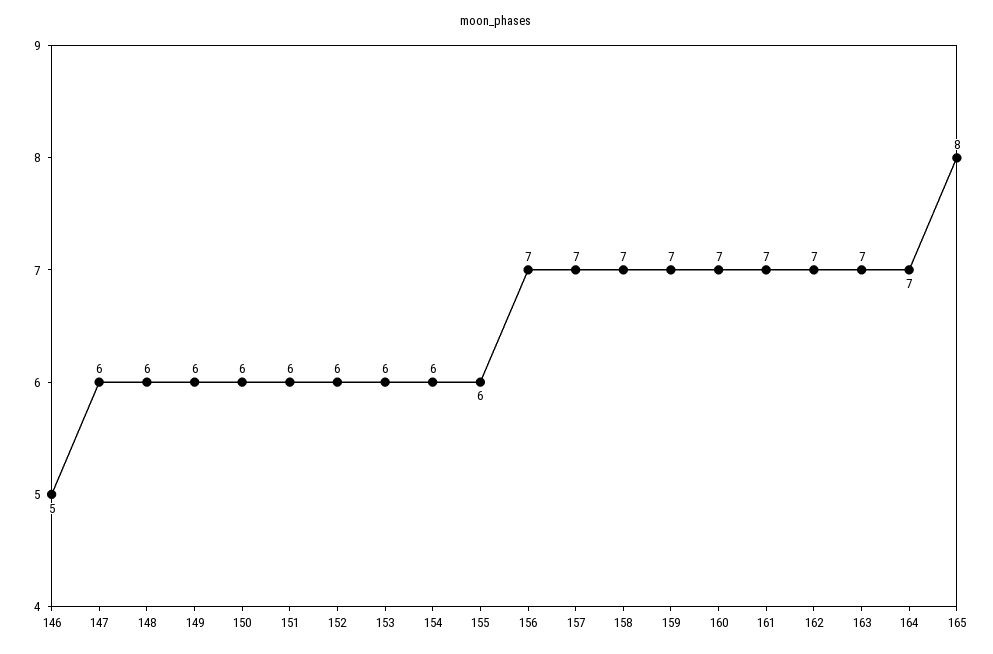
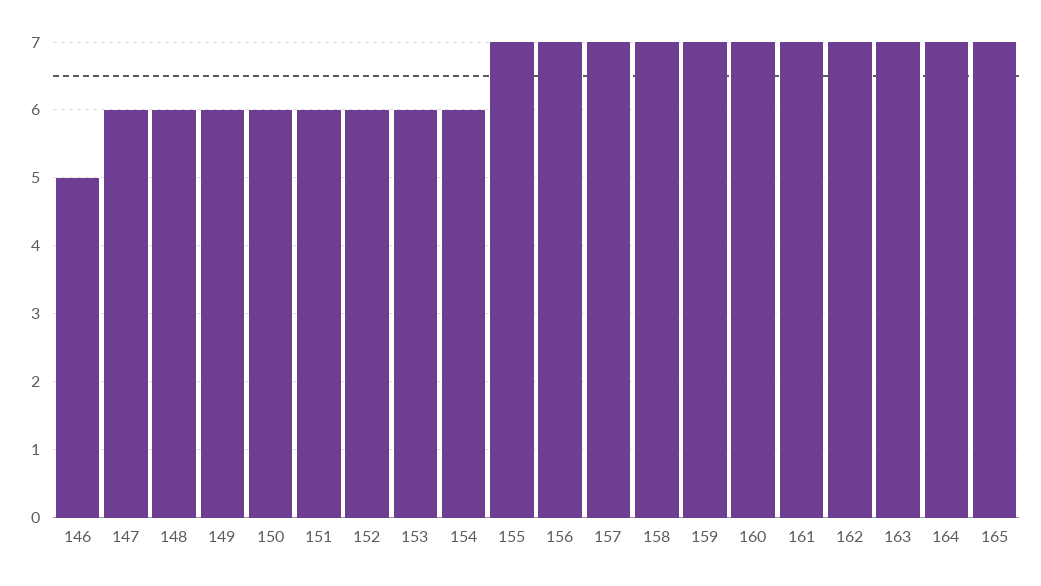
155: 6 -> 7
165: 8 -> 7

